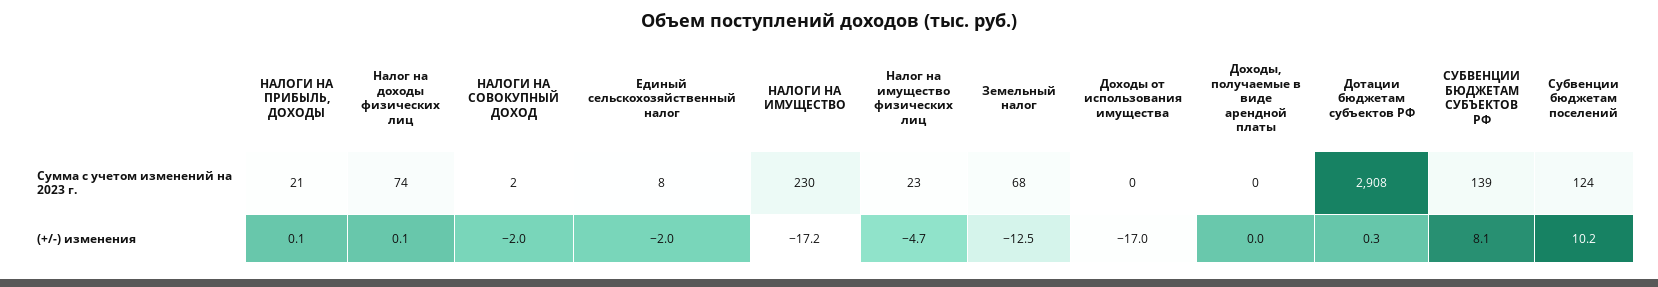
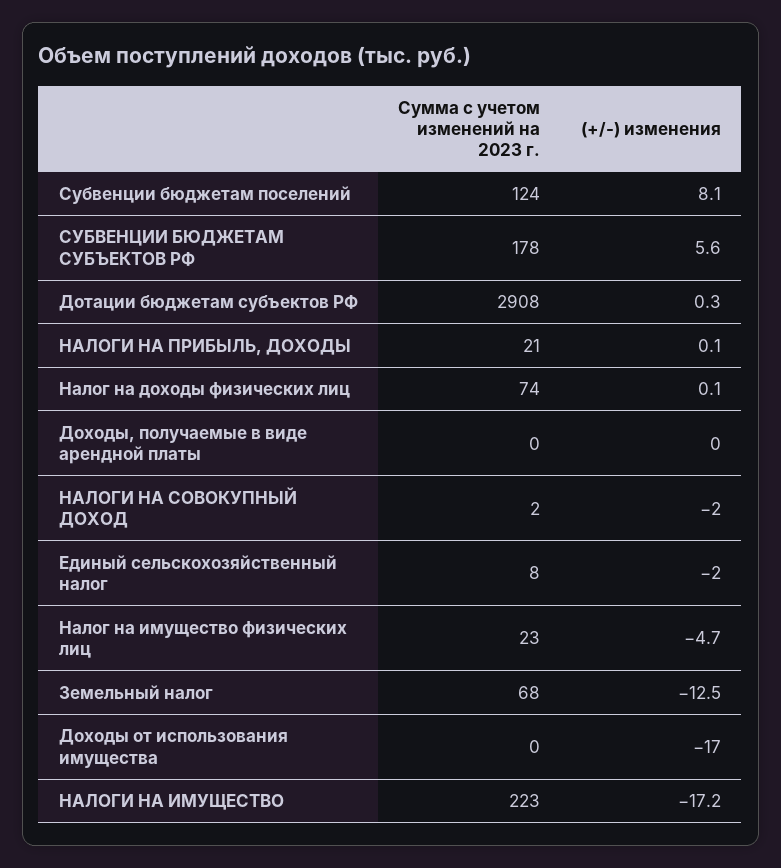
НАЛОГИ НА ИМУЩЕСТВО, Сумма с учетом изменений на 2023 г.: 230 -> 223
СУБВЕНЦИИ БЮДЖЕТАМ СУБЪЕКТОВ РФ, Сумма с учетом изменений на 2023 г.: 139 -> 178
СУБВЕНЦИИ БЮДЖЕТАМ СУБЪЕКТОВ РФ, (+/-) изменения: 8.1 -> 5.6
Субвенции бюджетам поселений, (+/-) изменения: 10.2 -> 8.1

